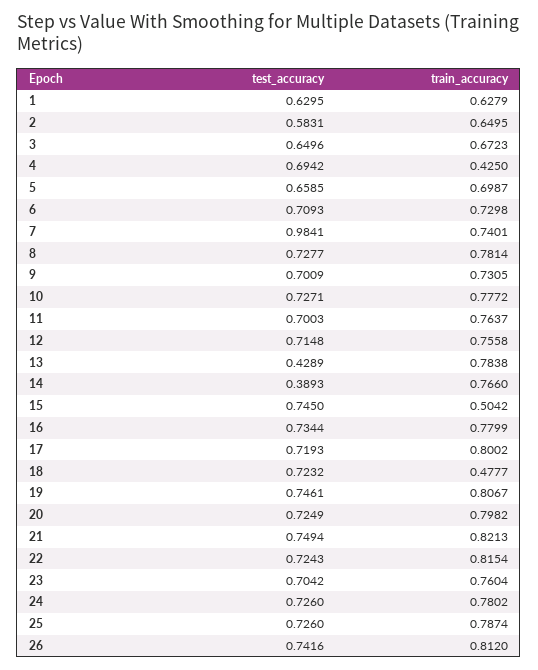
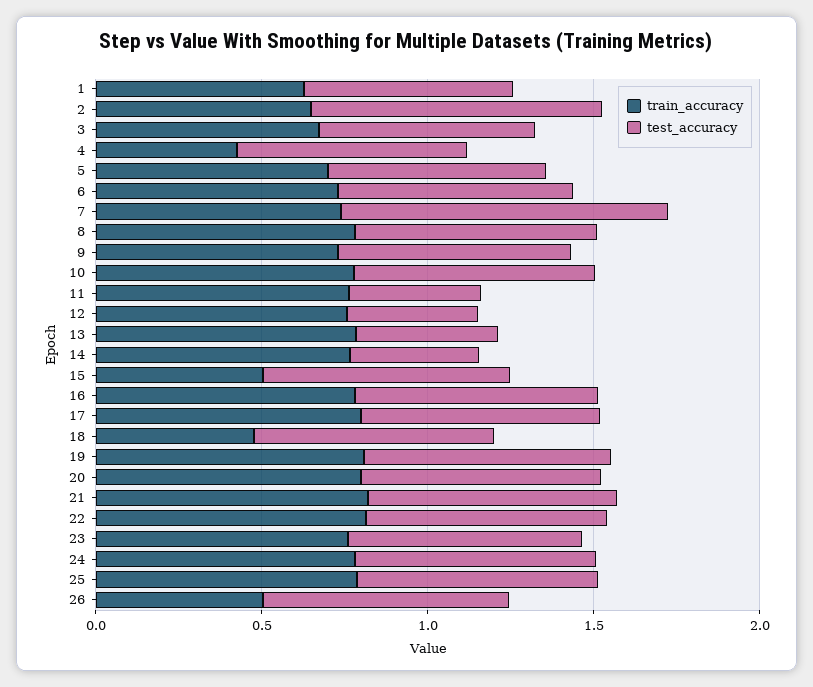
test_accuracy, 2: 0.5831 -> 0.9
test_accuracy, 11: 0.7003 -> 0.4
test_accuracy, 12: 0.7148 -> 0.4
train_accuracy, 26: 0.812 -> 0.5

